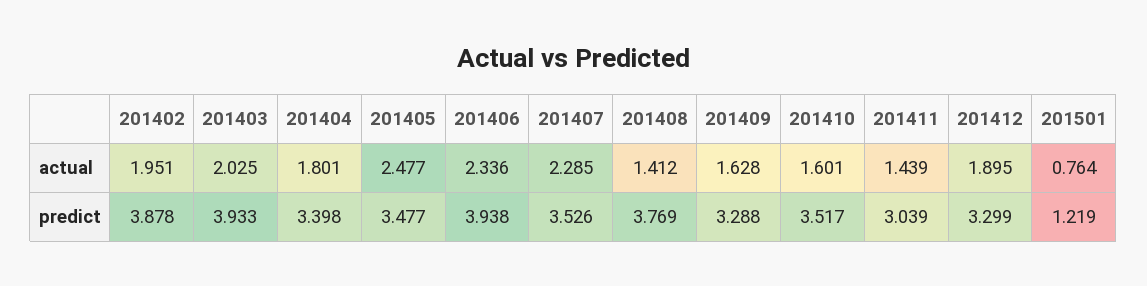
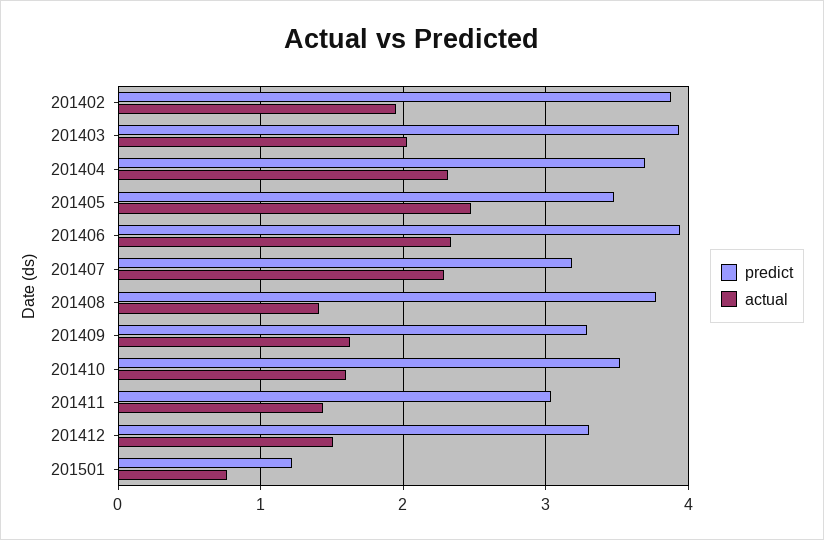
actual, 201404: 1.801 -> 2.3
actual, 201412: 1.895 -> 1.5
predict, 201404: 3.398 -> 3.7
predict, 201407: 3.526 -> 3.2

